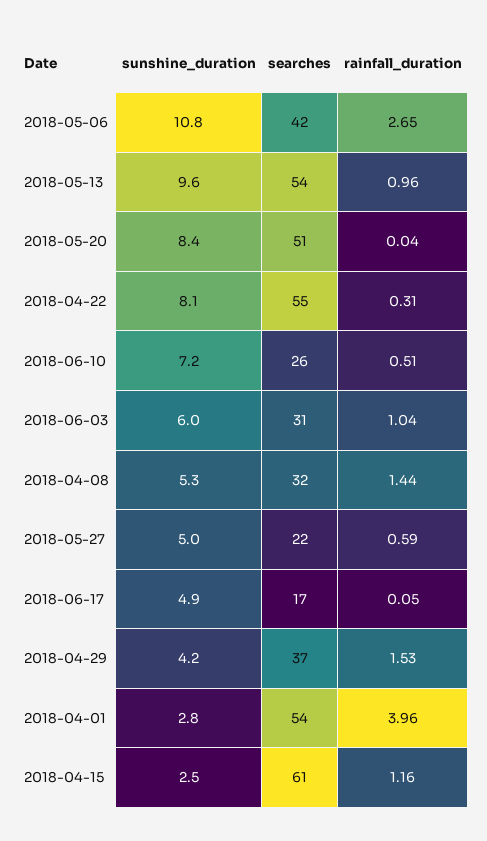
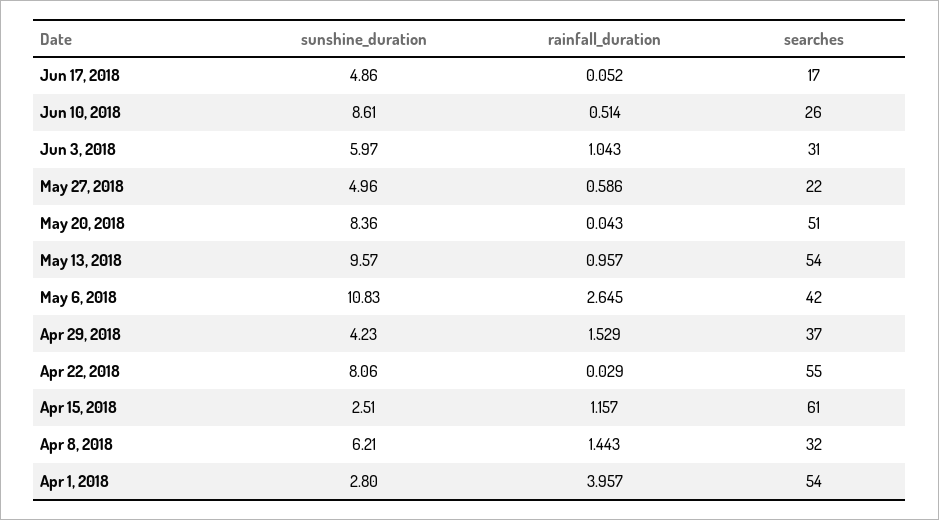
rainfall_duration, 2018-04-22: 0.31 -> 0.029
sunshine_duration, 2018-06-10: 7.2 -> 8.61
sunshine_duration, 2018-04-08: 5.3 -> 6.21

